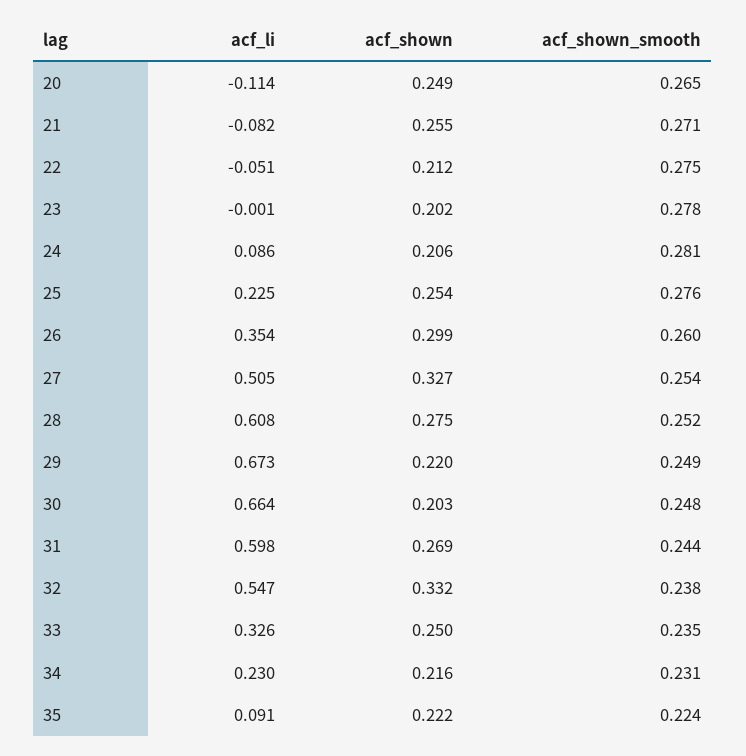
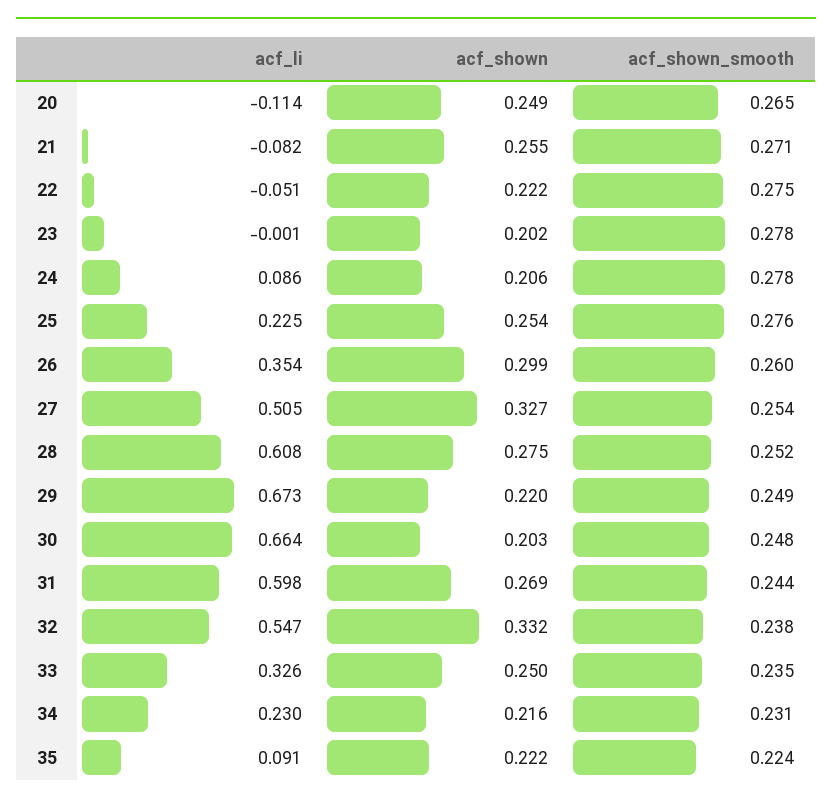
acf_shown, 22: 0.212 -> 0.222
acf_shown_smooth, 24: 0.281 -> 0.278

